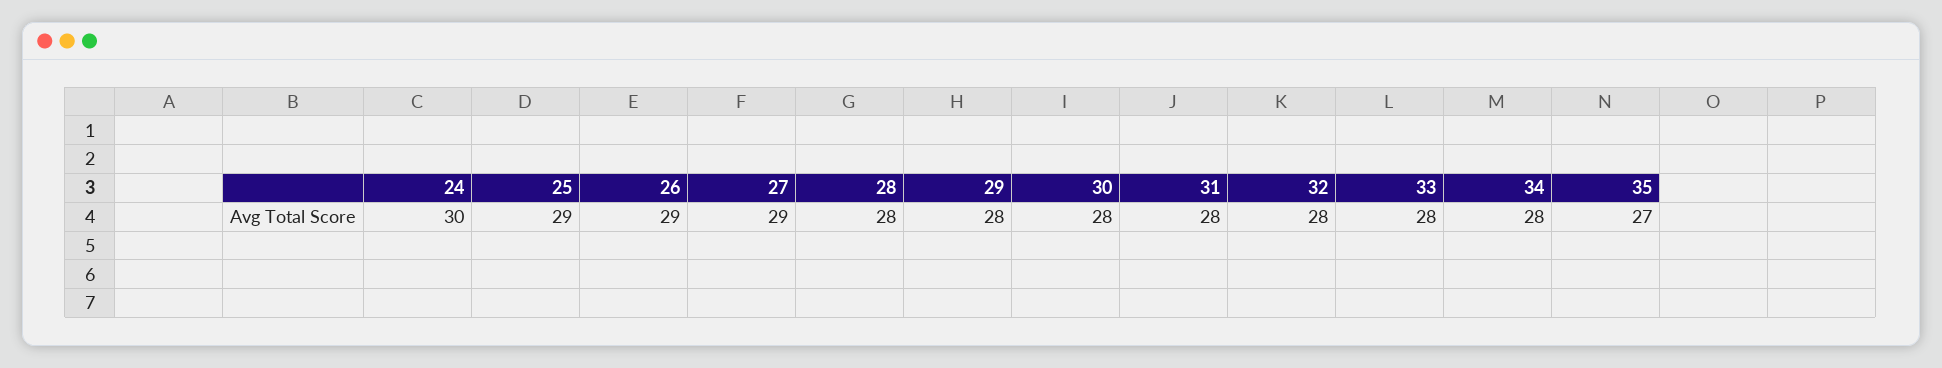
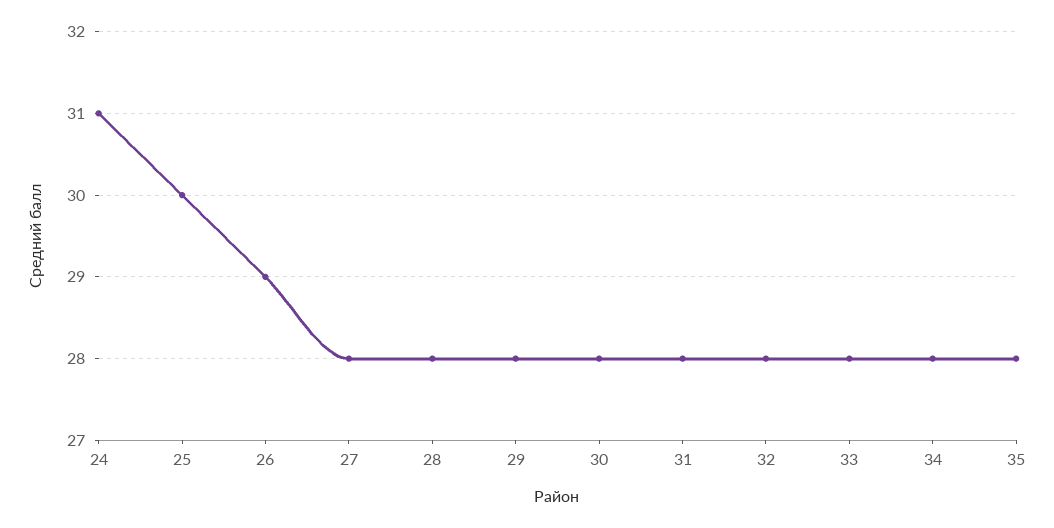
24: 30 -> 31
25: 29 -> 30
27: 29 -> 28
35: 27 -> 28

